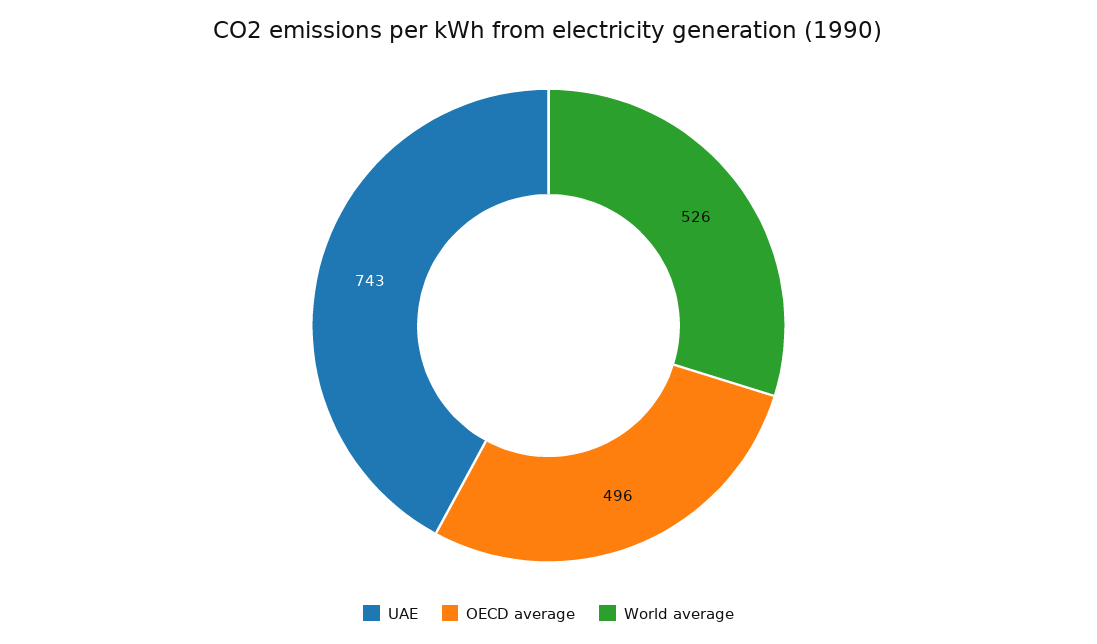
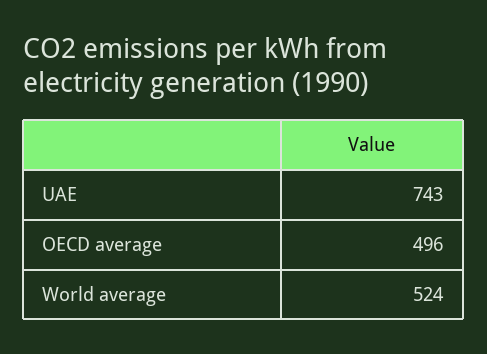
World average: 526 -> 524

